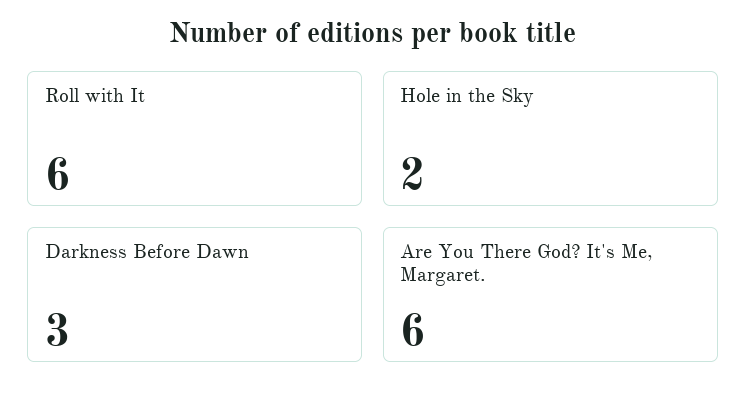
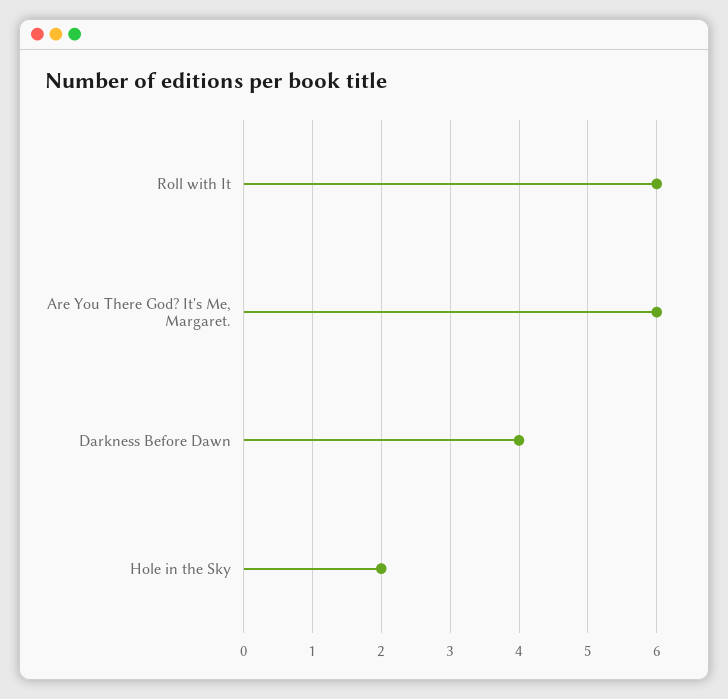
Darkness Before Dawn: 3 -> 4

